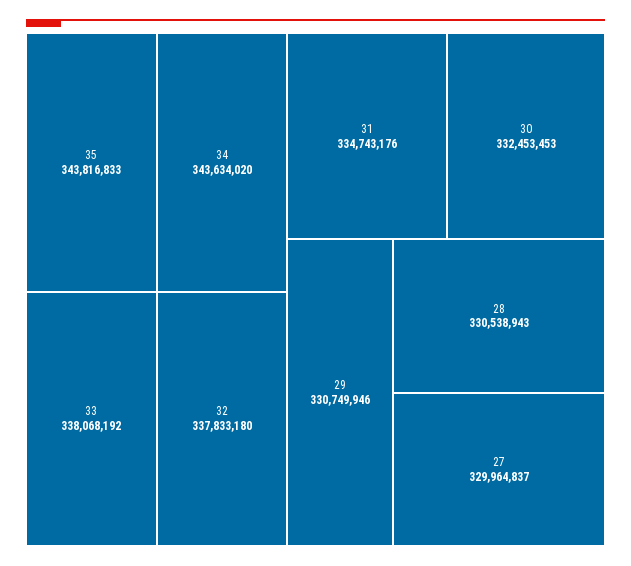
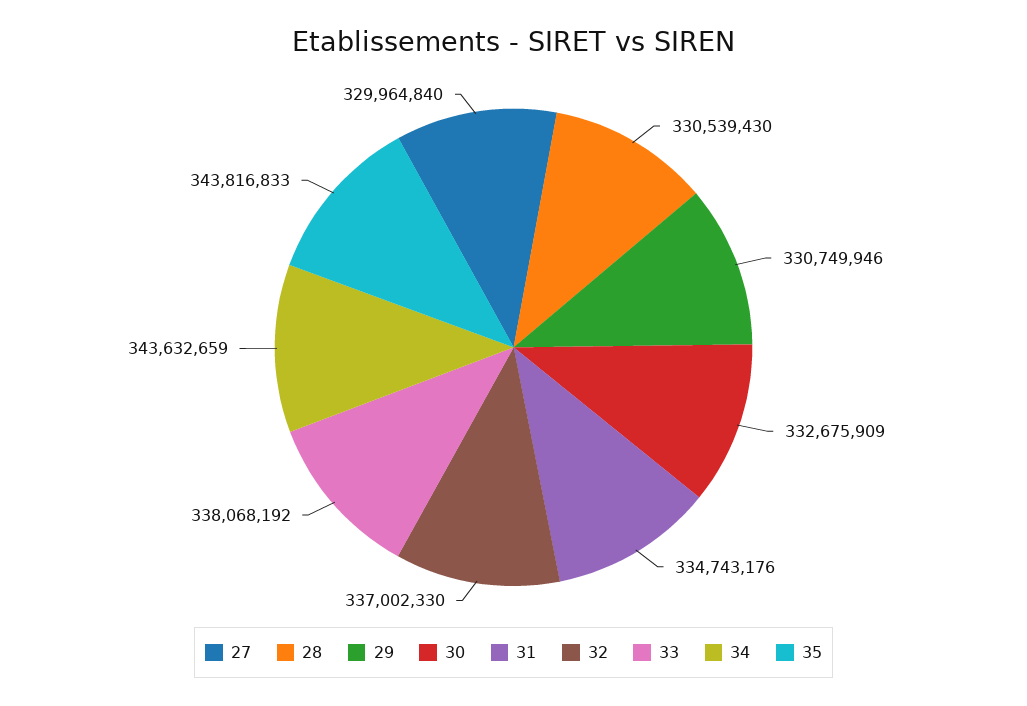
34: 343634020 -> 343632659
32: 337833180 -> 337002330
30: 332453453 -> 332675909
28: 330538943 -> 330539430
27: 329964837 -> 329964840

